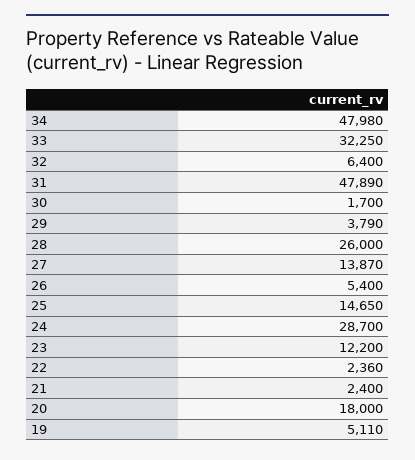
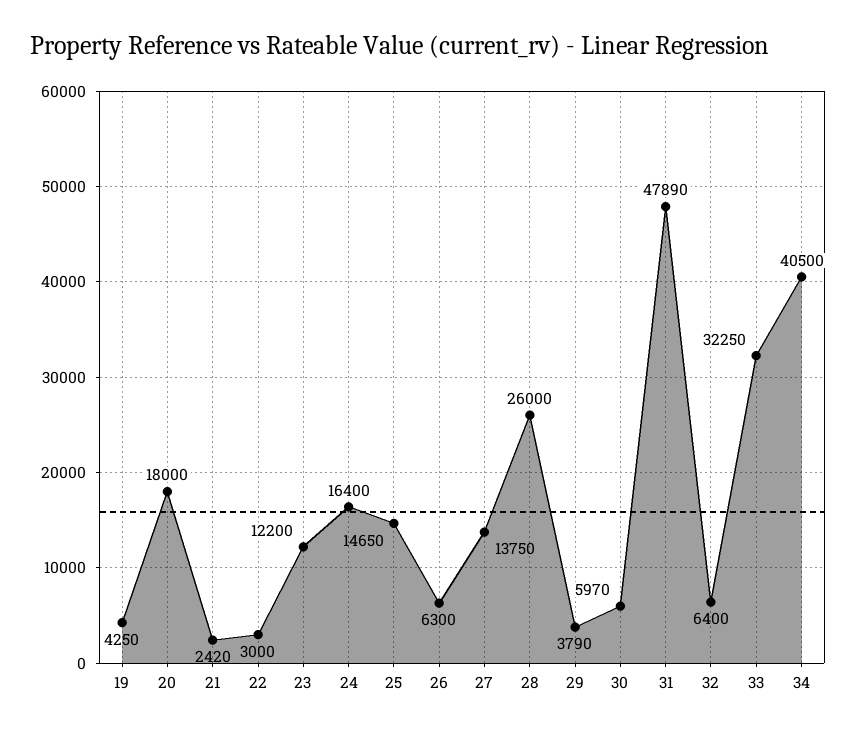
34: 47980 -> 40500
30: 1700 -> 5970
27: 13870 -> 13750
26: 5400 -> 6300
24: 28700 -> 16400
22: 2360 -> 3000
21: 2400 -> 2420
19: 5110 -> 4250

